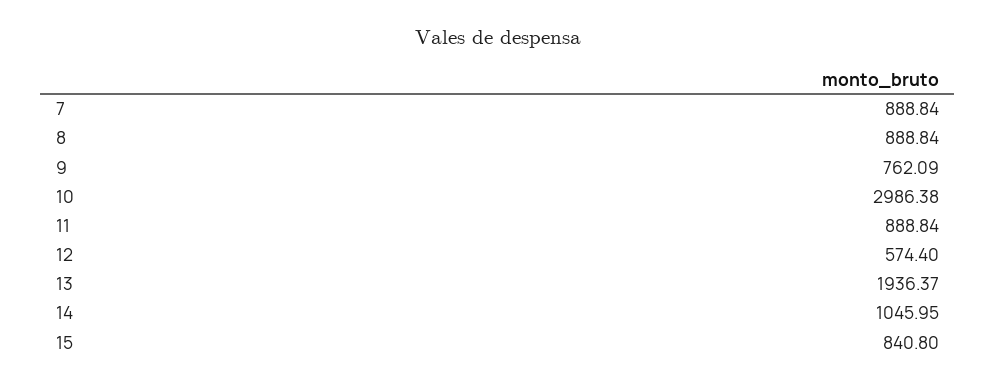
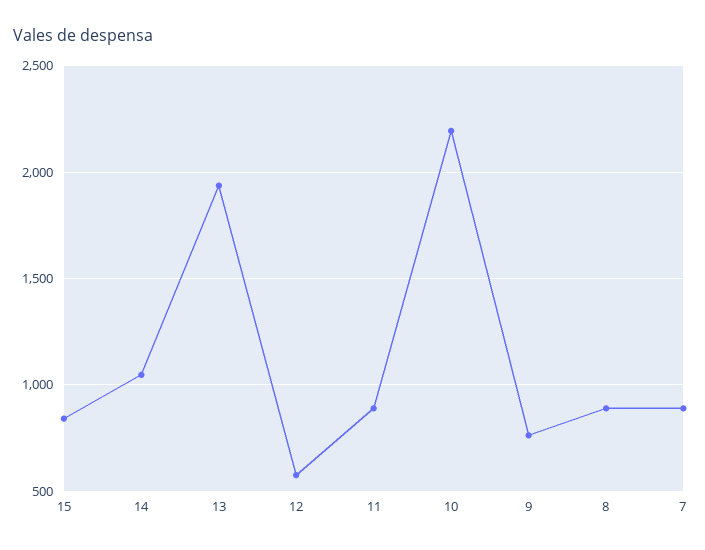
10: 2986.38 -> 2200

